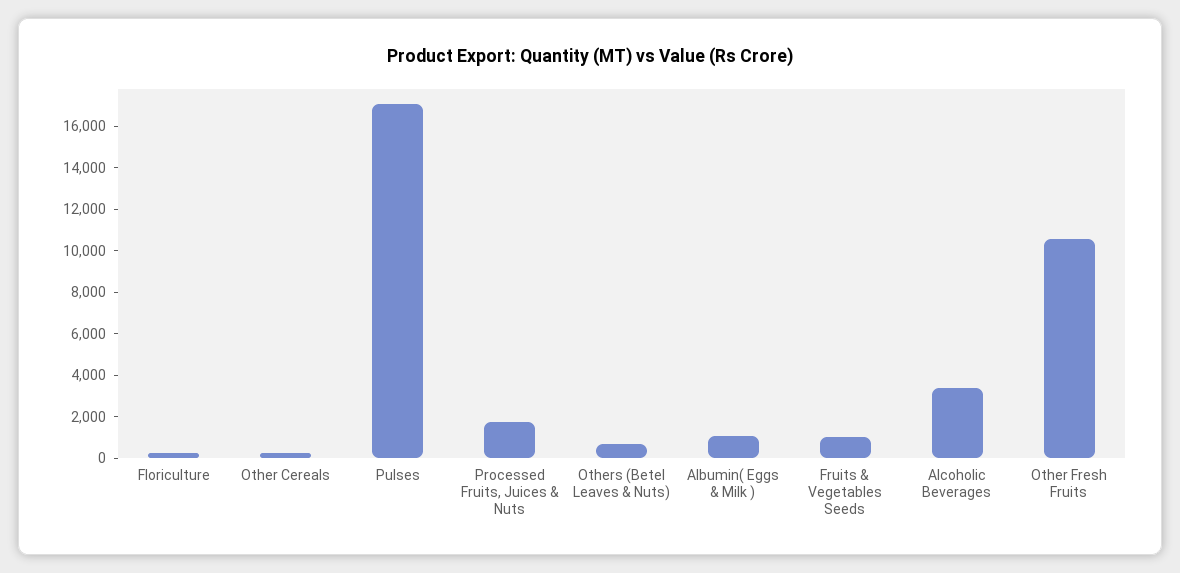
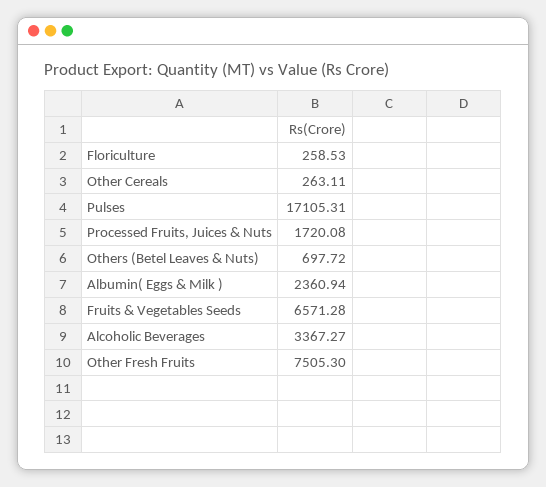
Albumin( Eggs & Milk ): 1000 -> 2360.94
Fruits & Vegetables Seeds: 1000 -> 6571.28
Other Fresh Fruits: 10500 -> 7505.3

